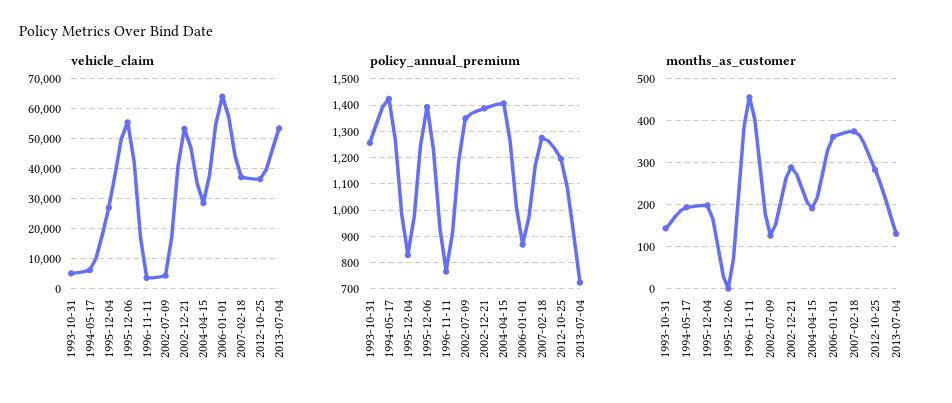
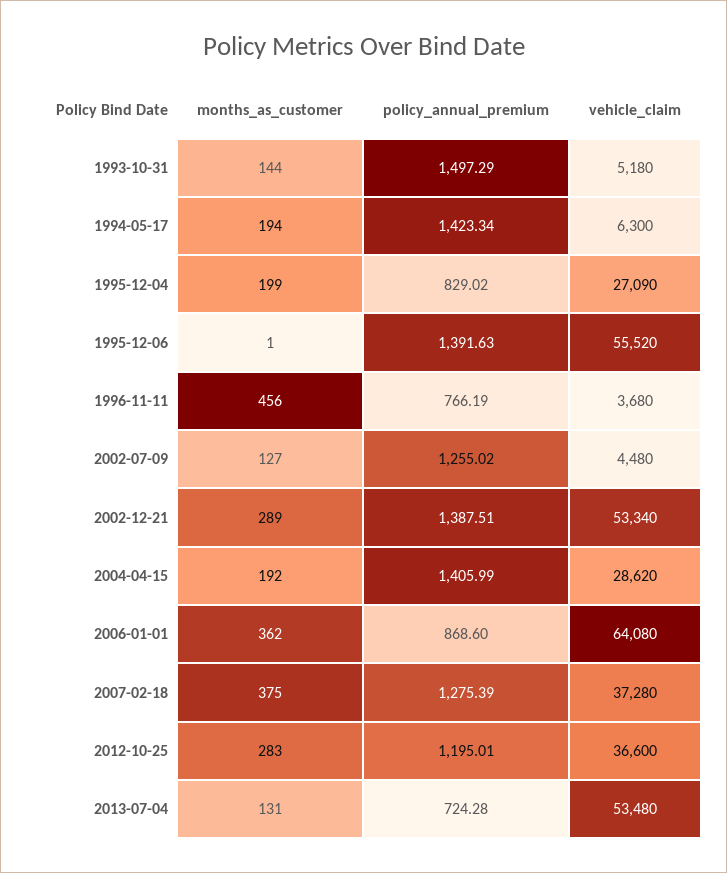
policy_annual_premium, 1993-10-31: 1250 -> 1497.29
policy_annual_premium, 2002-07-09: 1350 -> 1255.02

